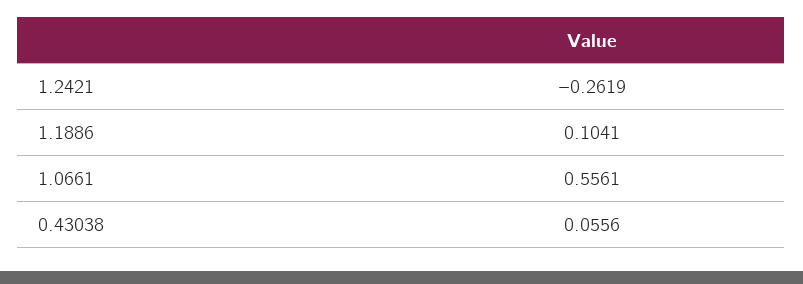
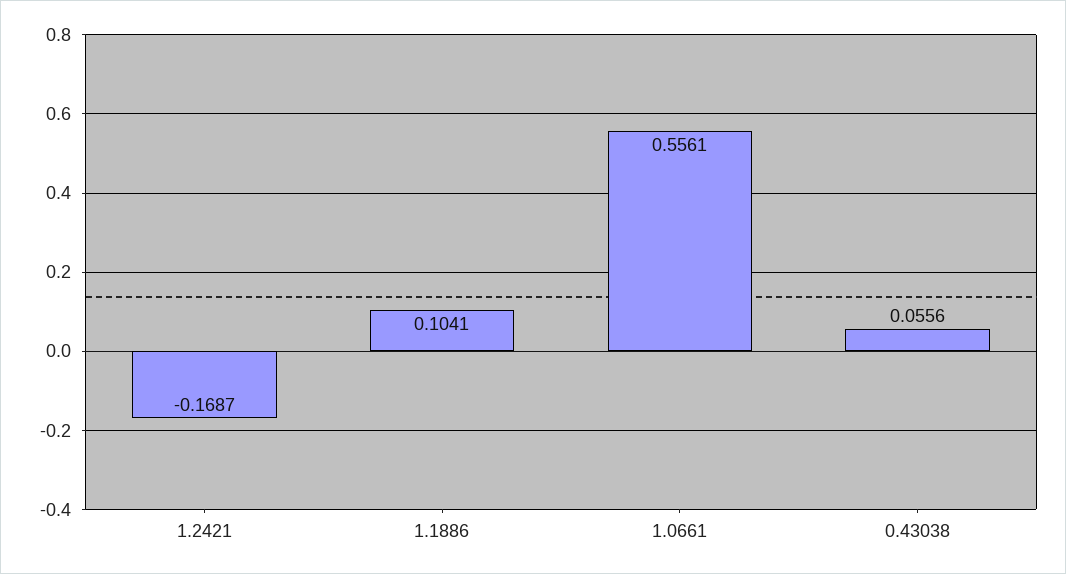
1.2421: -0.2619 -> -0.1687

